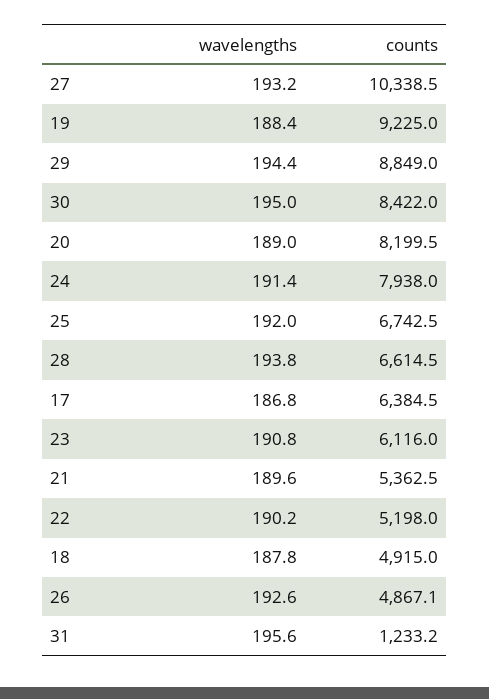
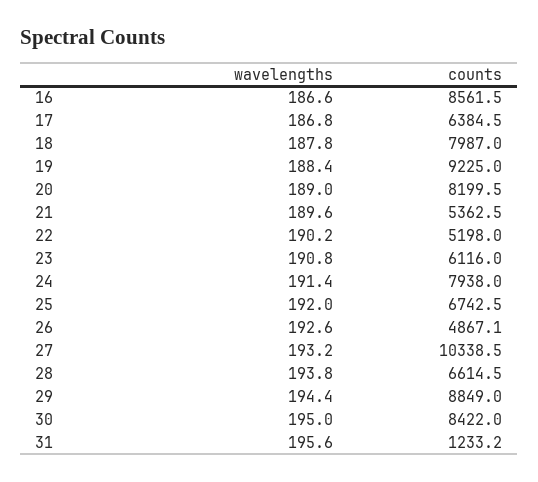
counts, 18: 4915 -> 7987
wavelengths, 16: none -> 186.6
counts, 16: none -> 8561.5

